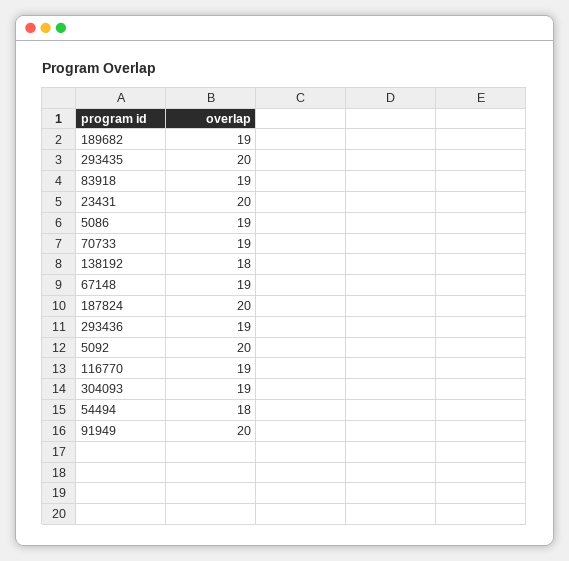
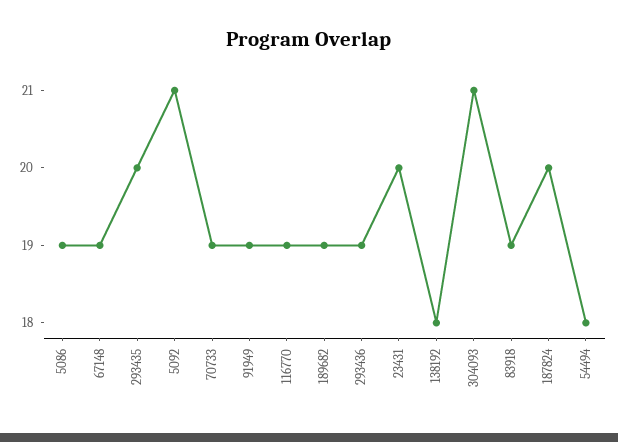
5092: 20 -> 21
304093: 19 -> 21
91949: 20 -> 19

